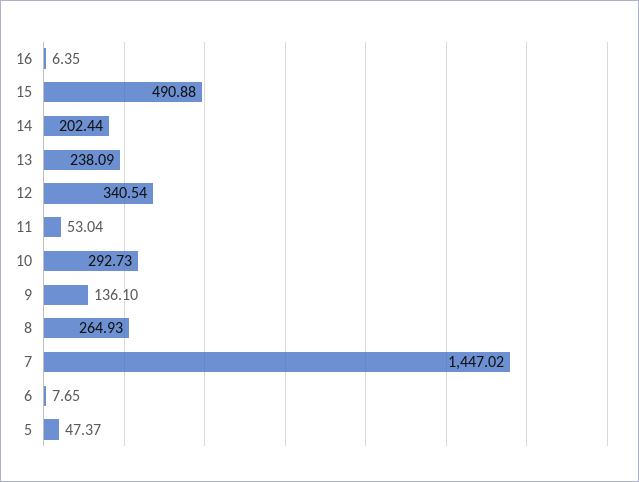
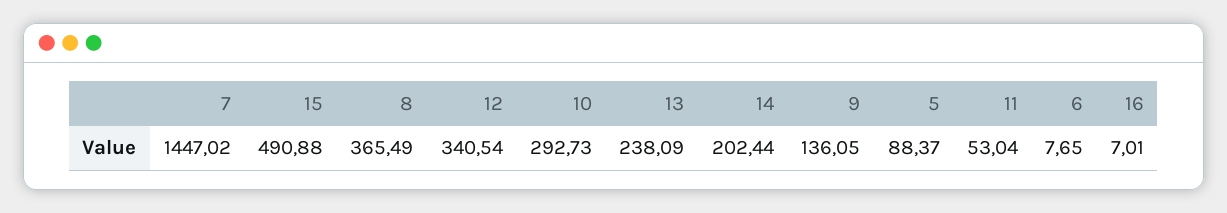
16: 6.35 -> 7.01
9: 136.1 -> 136.05
8: 264.93 -> 365.49
5: 47.37 -> 88.37

